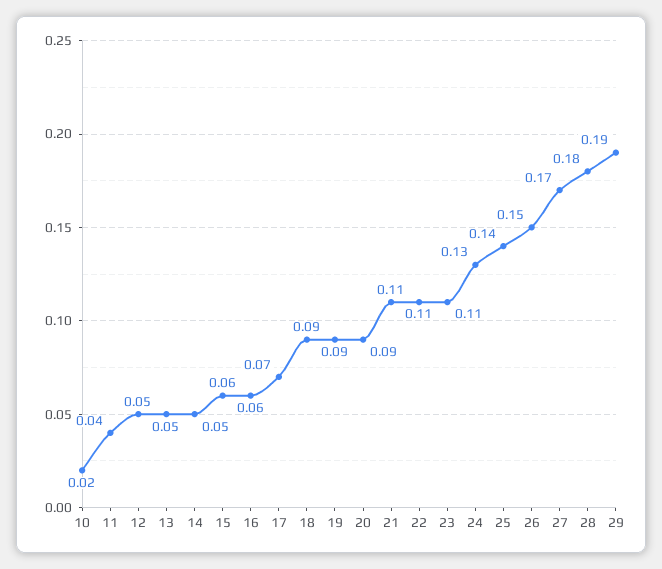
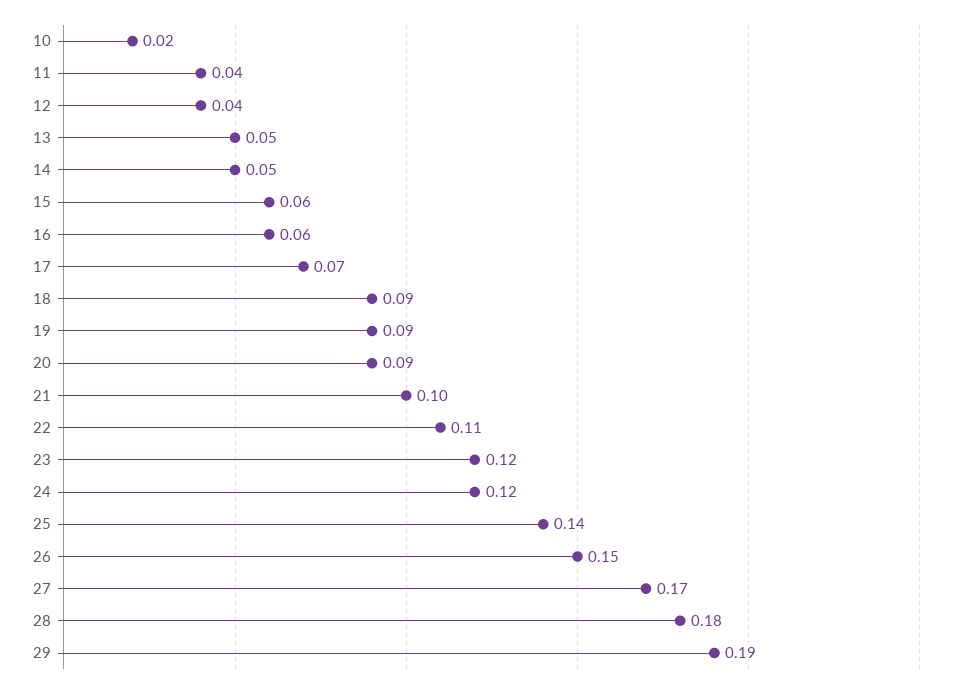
12: 0.05 -> 0.04
21: 0.11 -> 0.1
23: 0.11 -> 0.12
24: 0.13 -> 0.12

